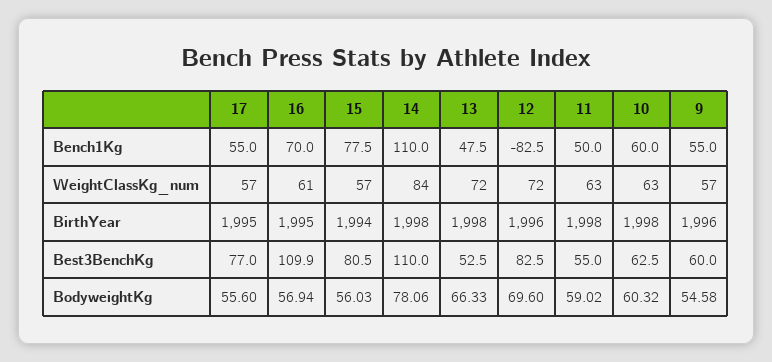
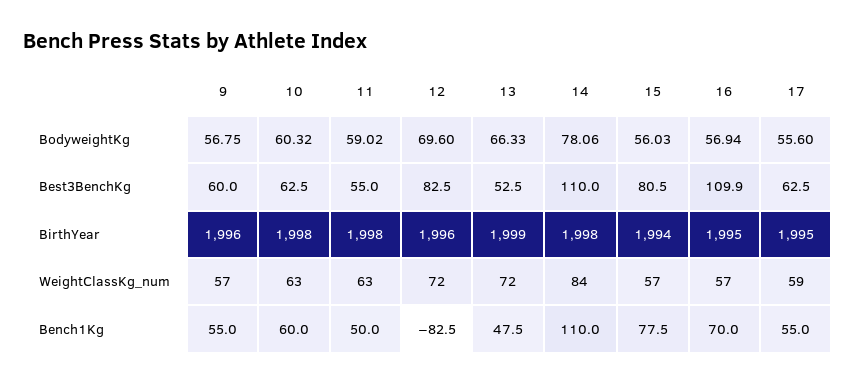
17, WeightClassKg_num: 57 -> 59
16, WeightClassKg_num: 61 -> 57
13, BirthYear: 1998 -> 1999
17, Best3BenchKg: 77 -> 62.5
9, BodyweightKg: 54.58 -> 56.75

